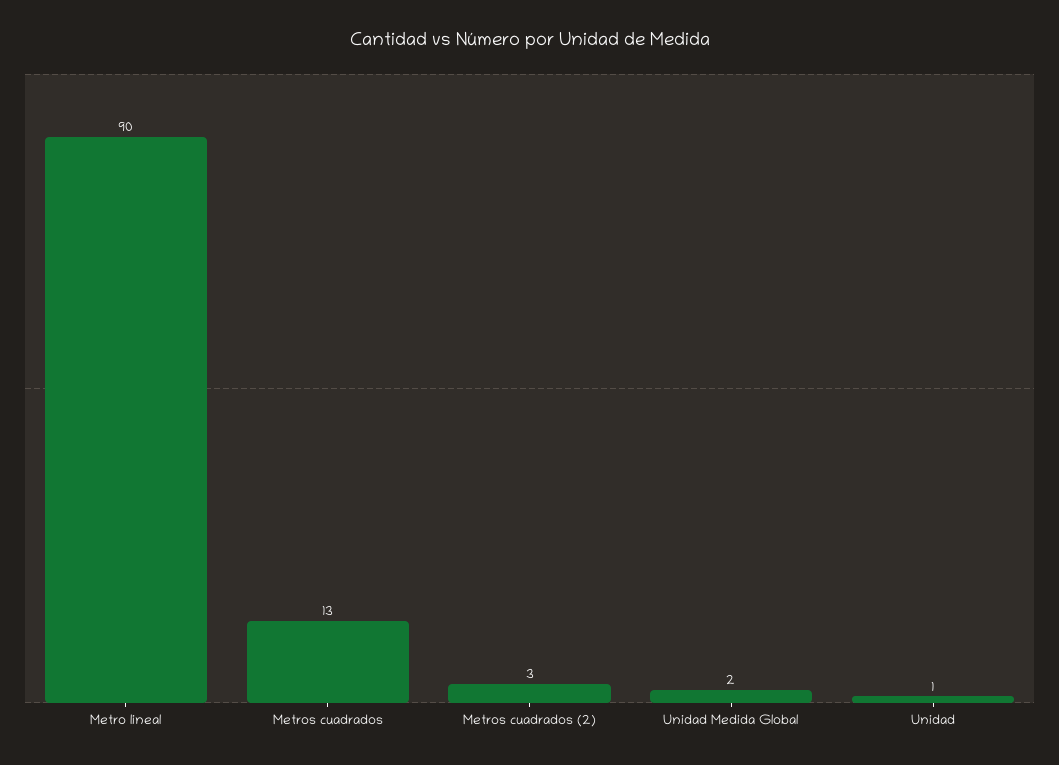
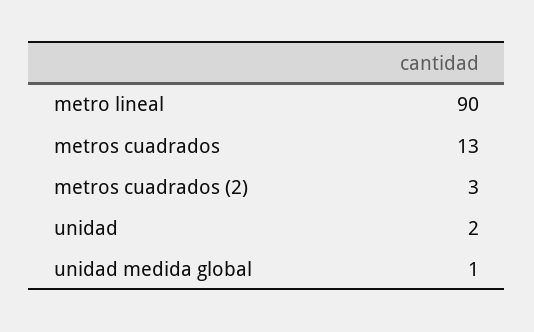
Unidad Medida Global: 2 -> 1
Unidad: 1 -> 2

